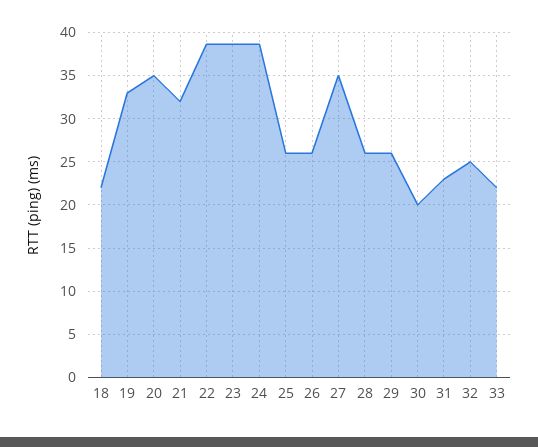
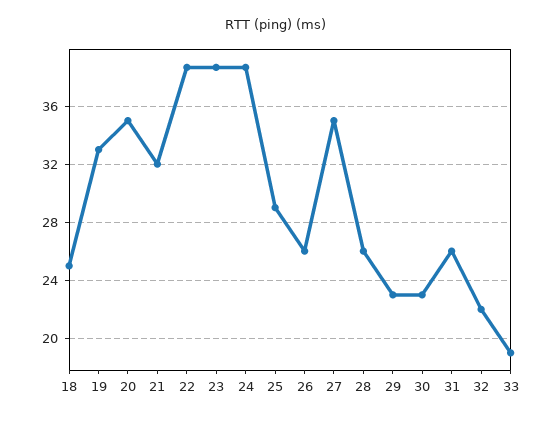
18: 22 -> 25
25: 26 -> 29
29: 26 -> 23
30: 20 -> 23
31: 23 -> 26
32: 25 -> 22
33: 22 -> 19

